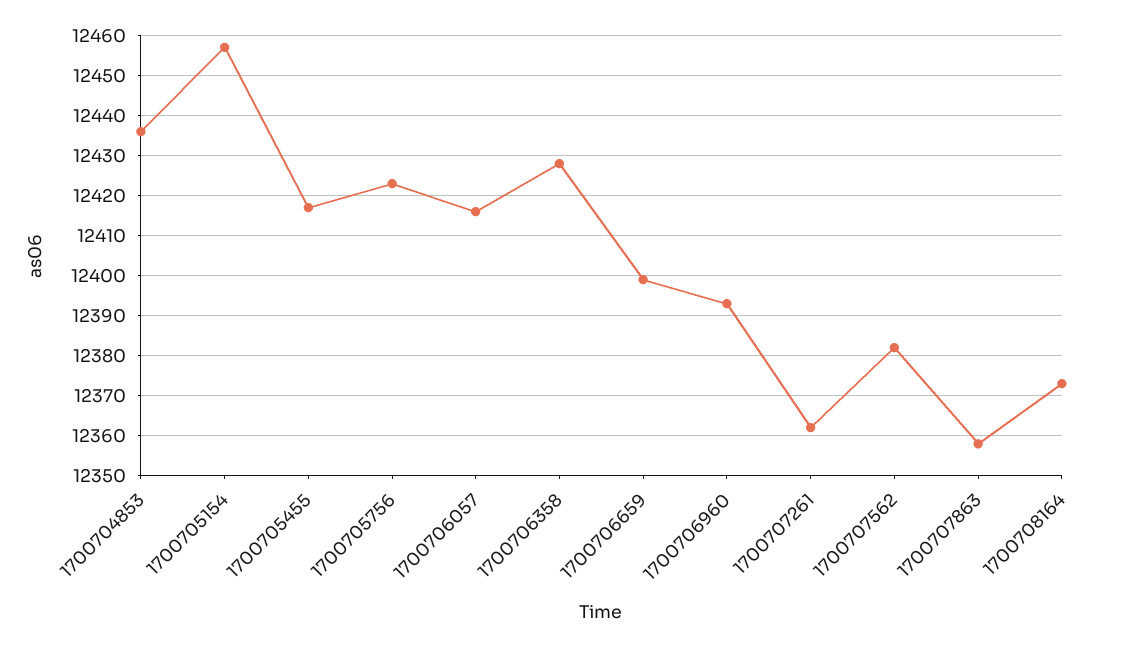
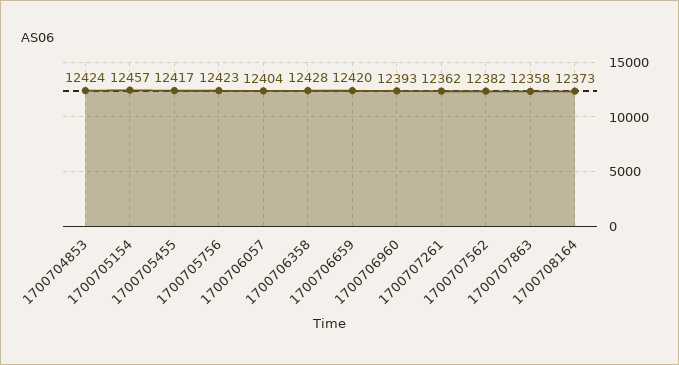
1700704853: 12435 -> 12424
1700706057: 12415 -> 12404
1700706659: 12400 -> 12420

